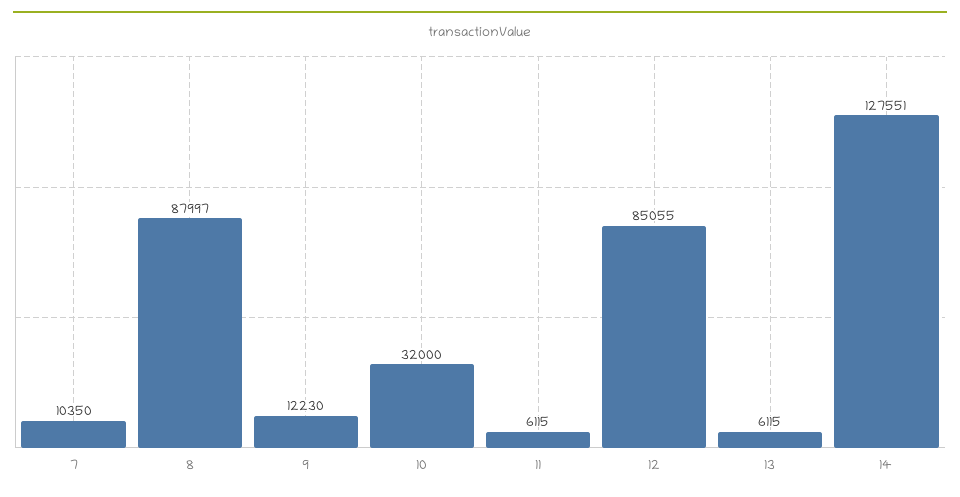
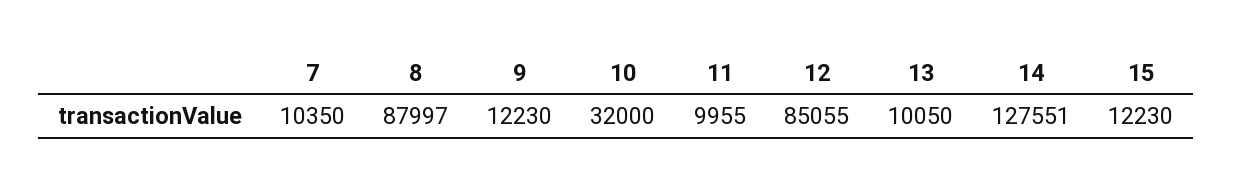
11: 6115 -> 9955
13: 6115 -> 10050
15: none -> 12230

